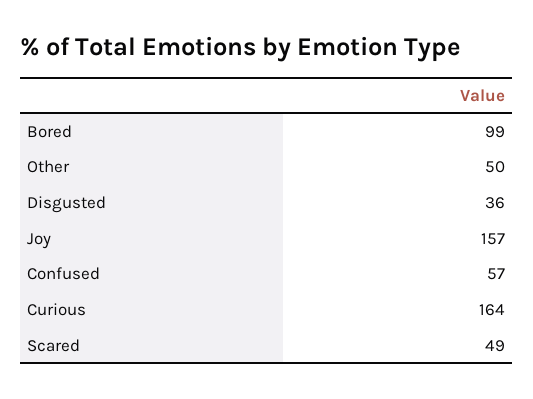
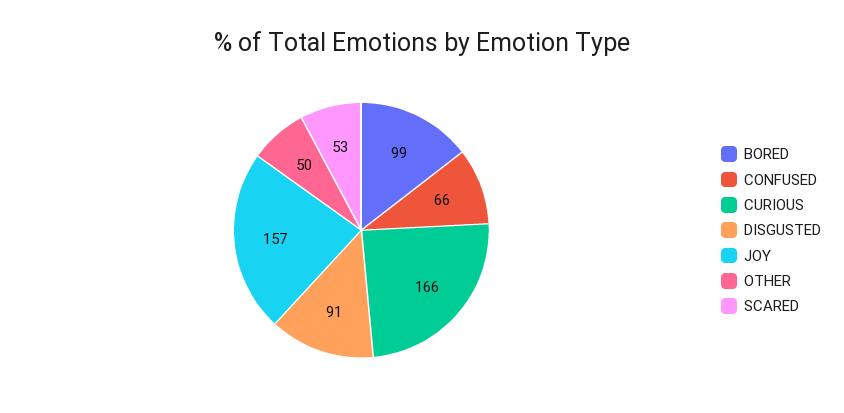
Disgusted: 36 -> 91
Confused: 57 -> 66
Curious: 164 -> 166
Scared: 49 -> 53

